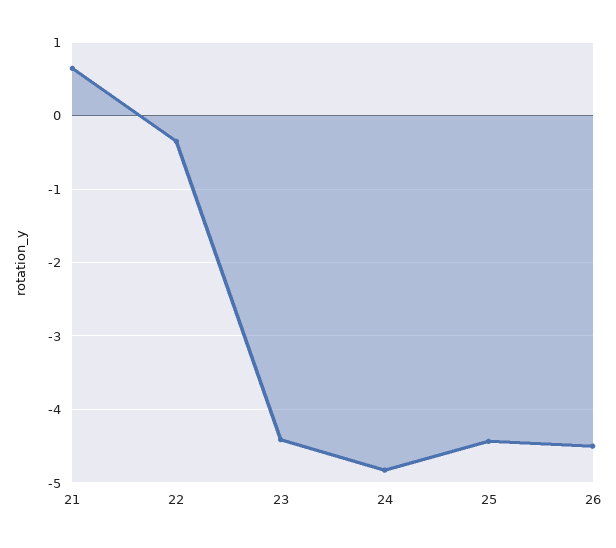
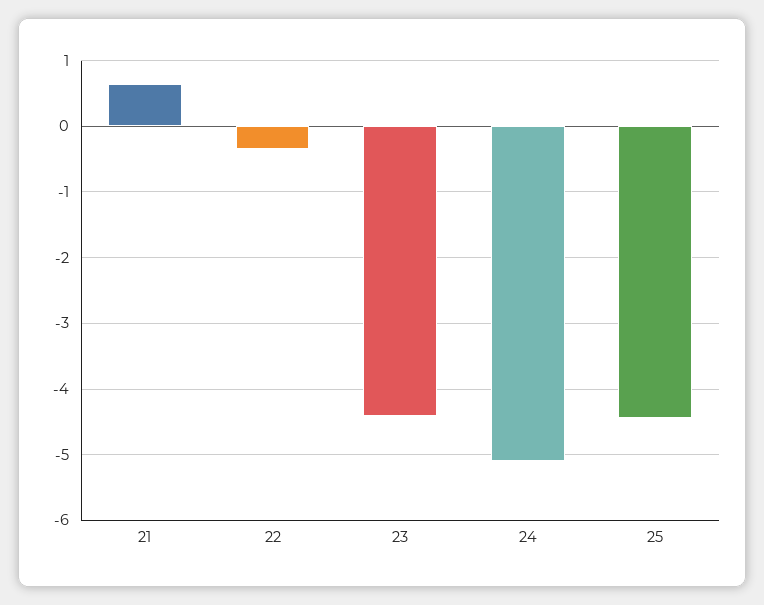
24: -4.8 -> -5.1
26: -4.5 -> none

